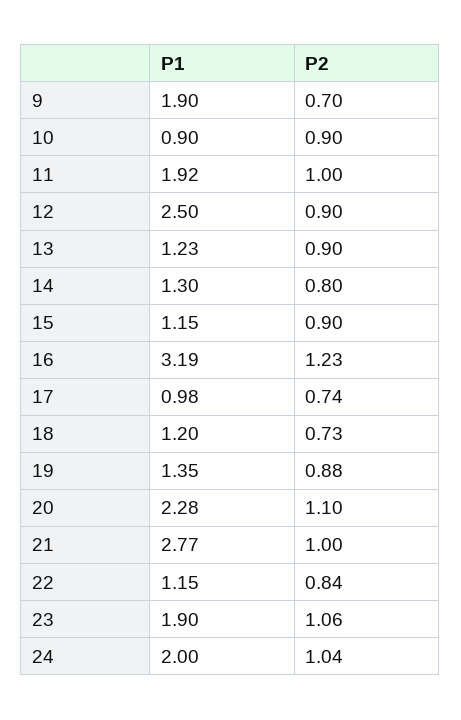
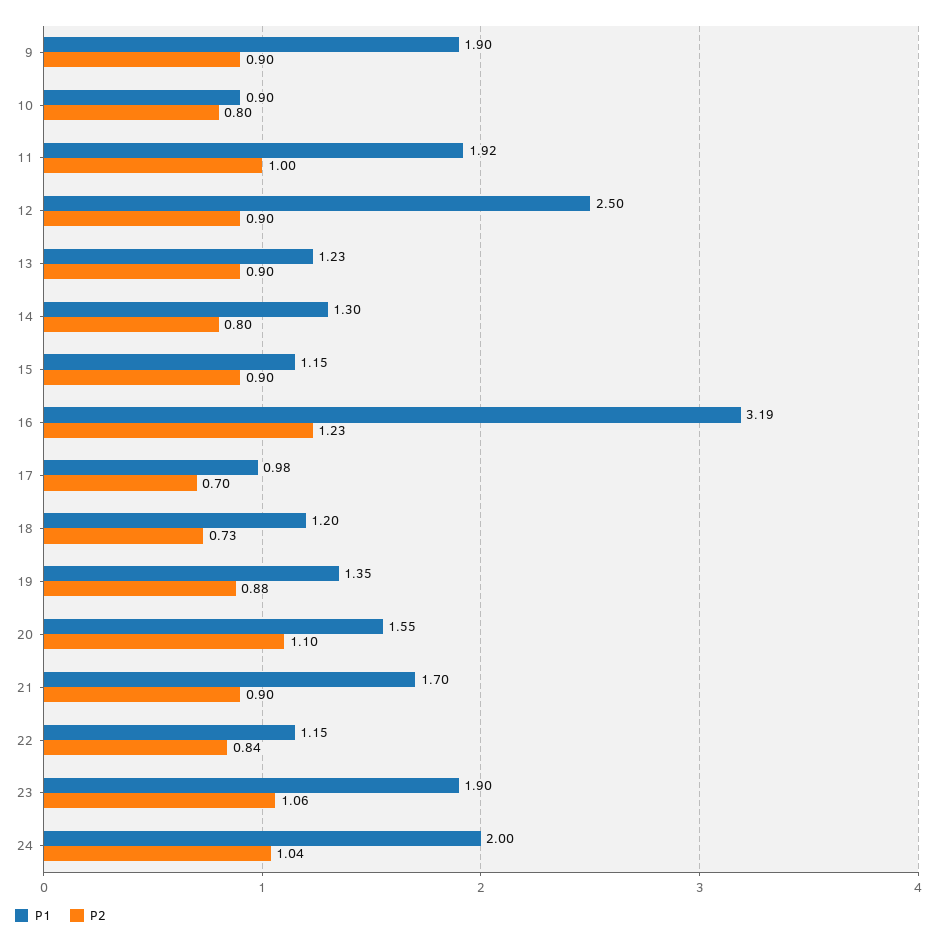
P2, 9: 0.7 -> 0.9
P2, 10: 0.9 -> 0.8
P2, 17: 0.74 -> 0.7
P1, 20: 2.28 -> 1.55
P1, 21: 2.77 -> 1.7
P2, 21: 1 -> 0.9

